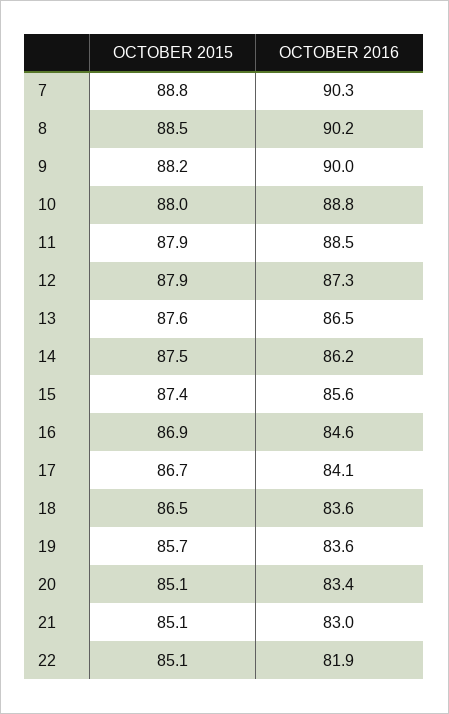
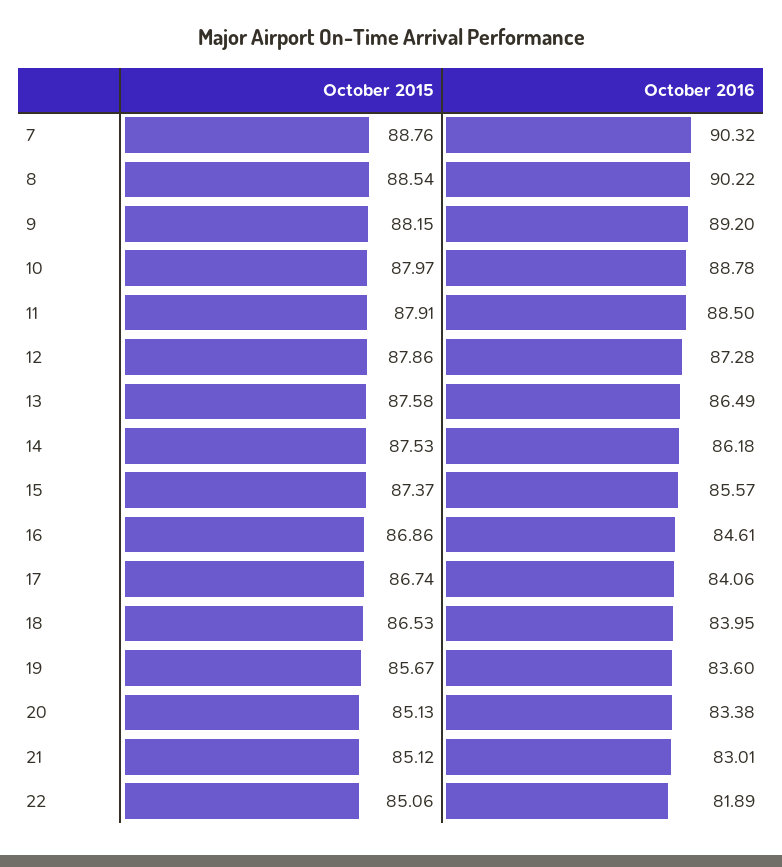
OCTOBER 2016, 9: 90 -> 89.2
OCTOBER 2016, 18: 83.6 -> 83.95

